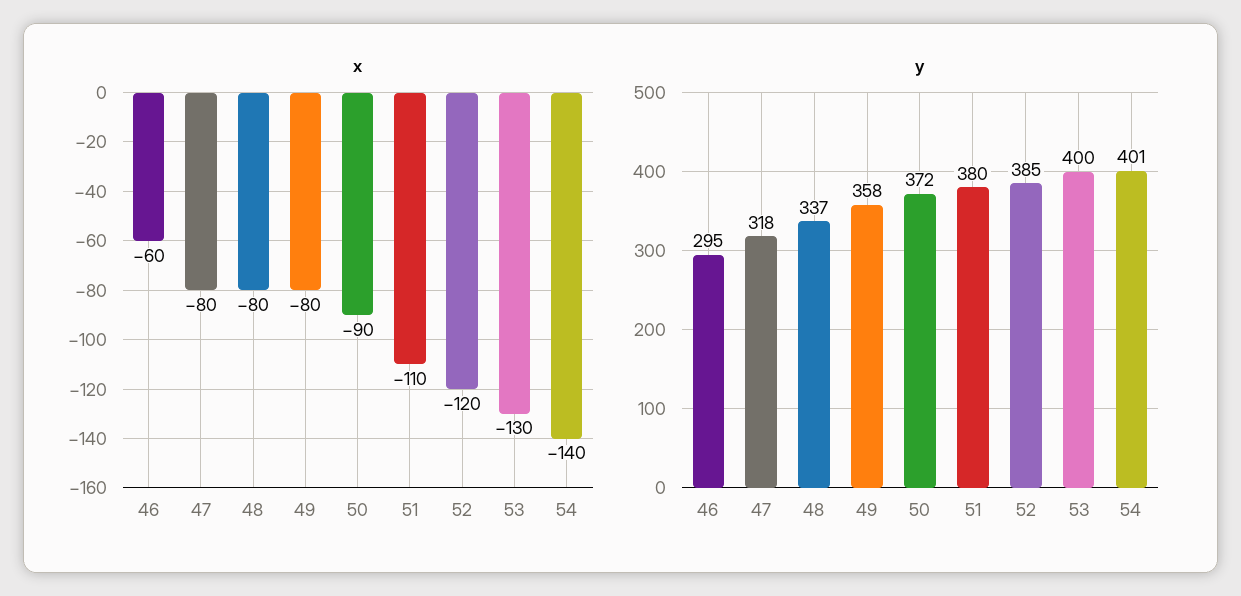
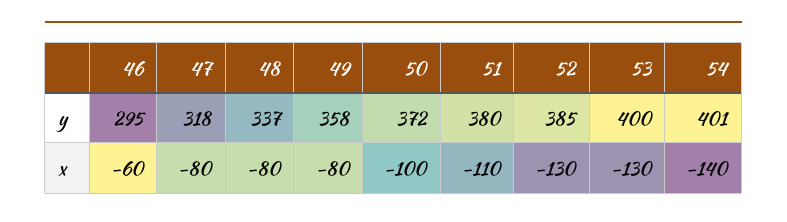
x, 50: -90 -> -100
x, 52: -120 -> -130

